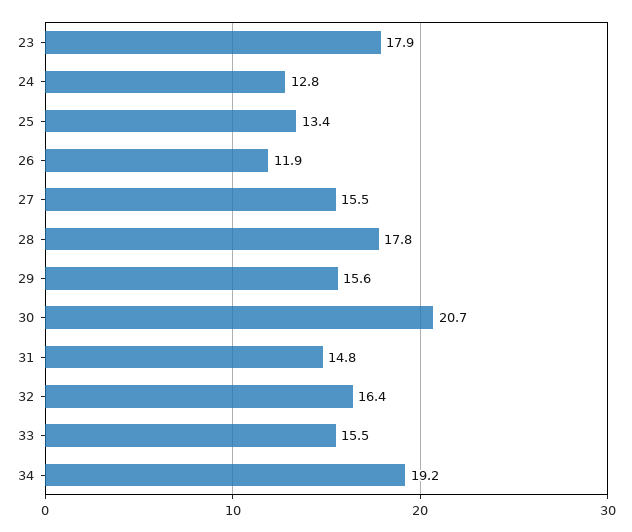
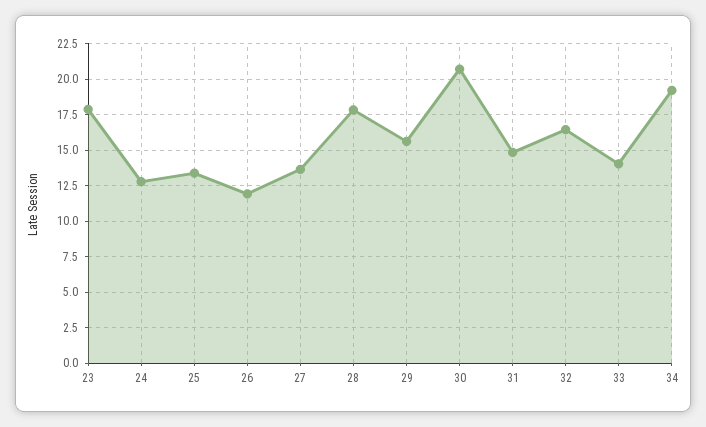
27: 15.5 -> 13.5
33: 15.5 -> 14

